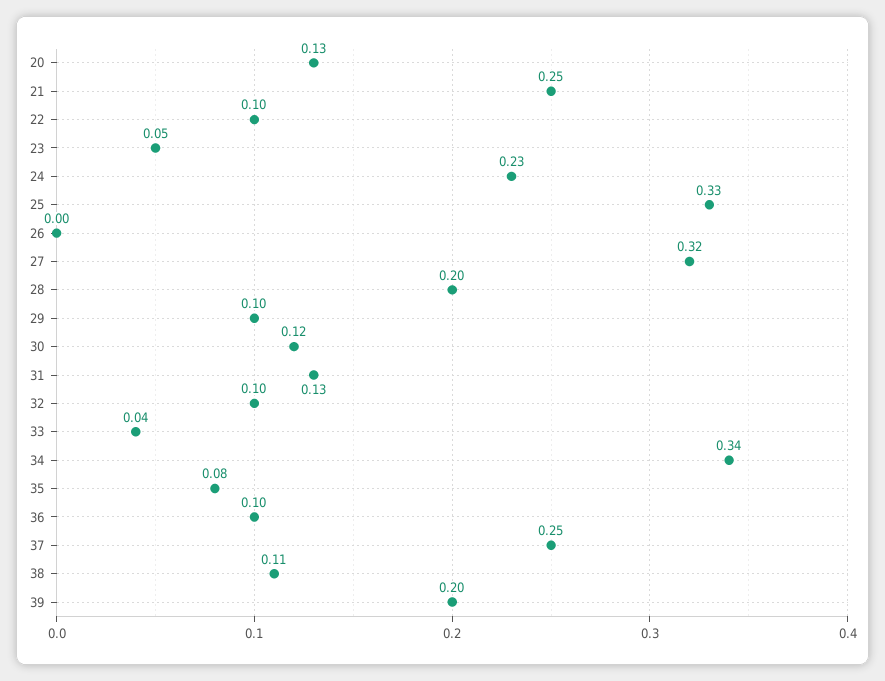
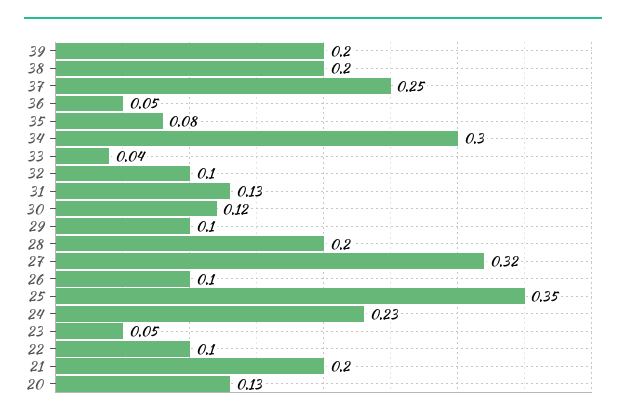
21: 0.25 -> 0.2
25: 0.33 -> 0.35
26: 0 -> 0.1
34: 0.34 -> 0.3
36: 0.1 -> 0.05
38: 0.11 -> 0.2

